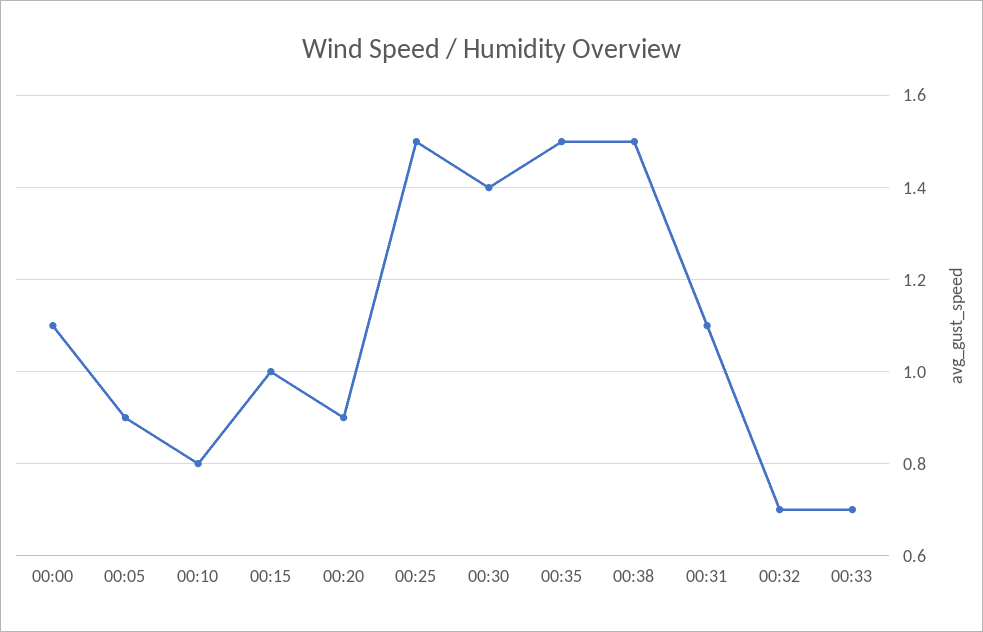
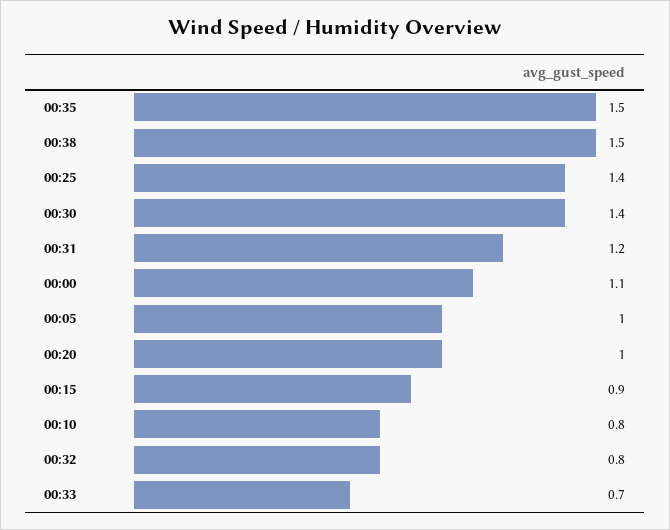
00:05: 0.9 -> 1
00:15: 1 -> 0.9
00:20: 0.9 -> 1
00:25: 1.5 -> 1.4
00:31: 1.1 -> 1.2
00:32: 0.7 -> 0.8

